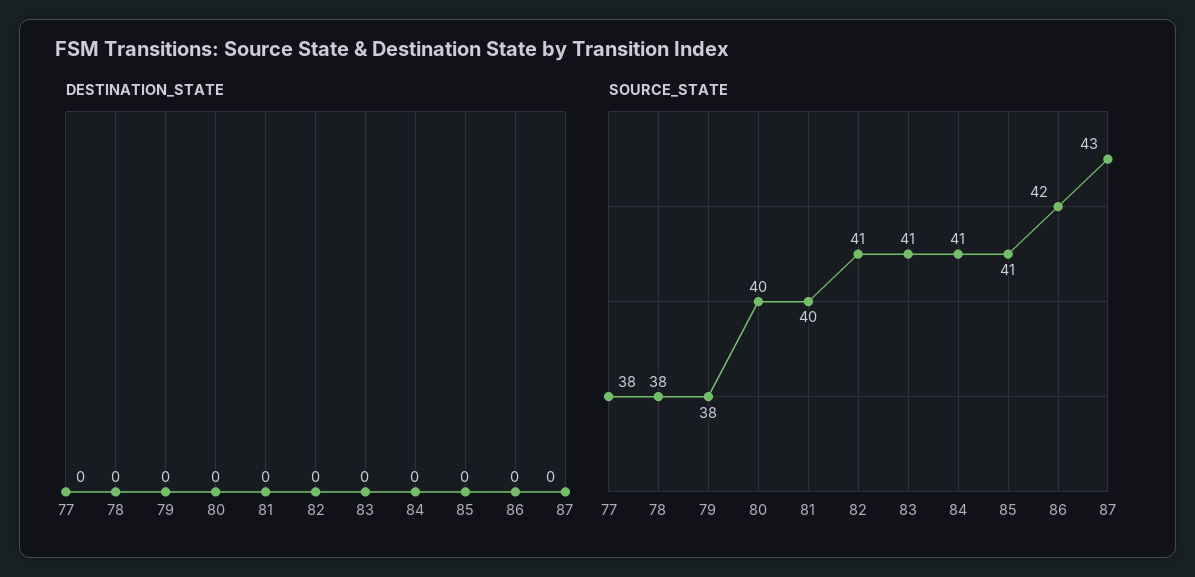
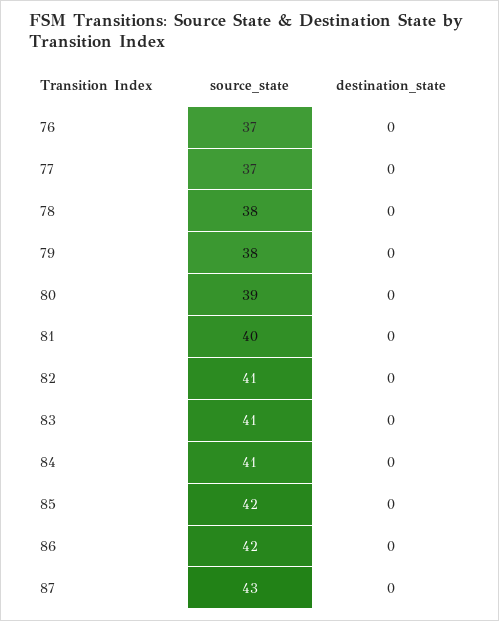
SOURCE_STATE, 77: 38 -> 37
SOURCE_STATE, 80: 40 -> 39
SOURCE_STATE, 85: 41 -> 42
SOURCE_STATE, 76: none -> 37
DESTINATION_STATE, 76: none -> 0

